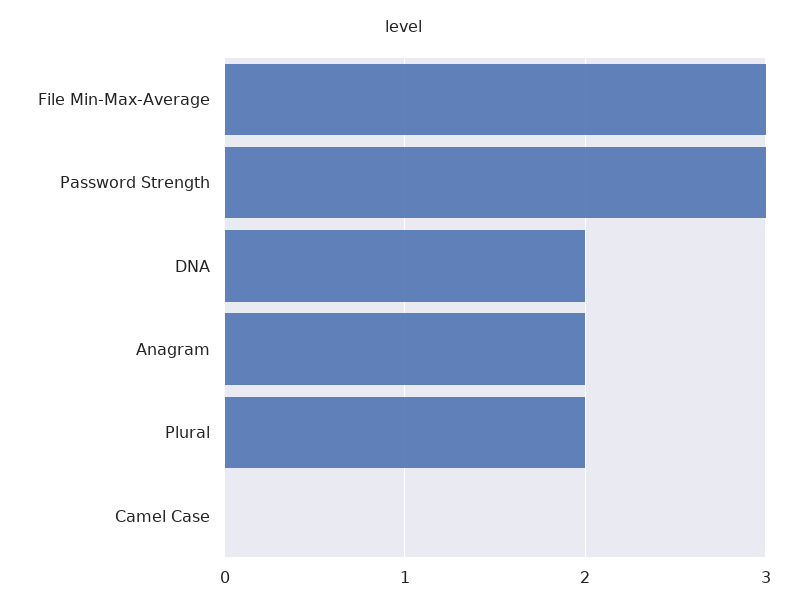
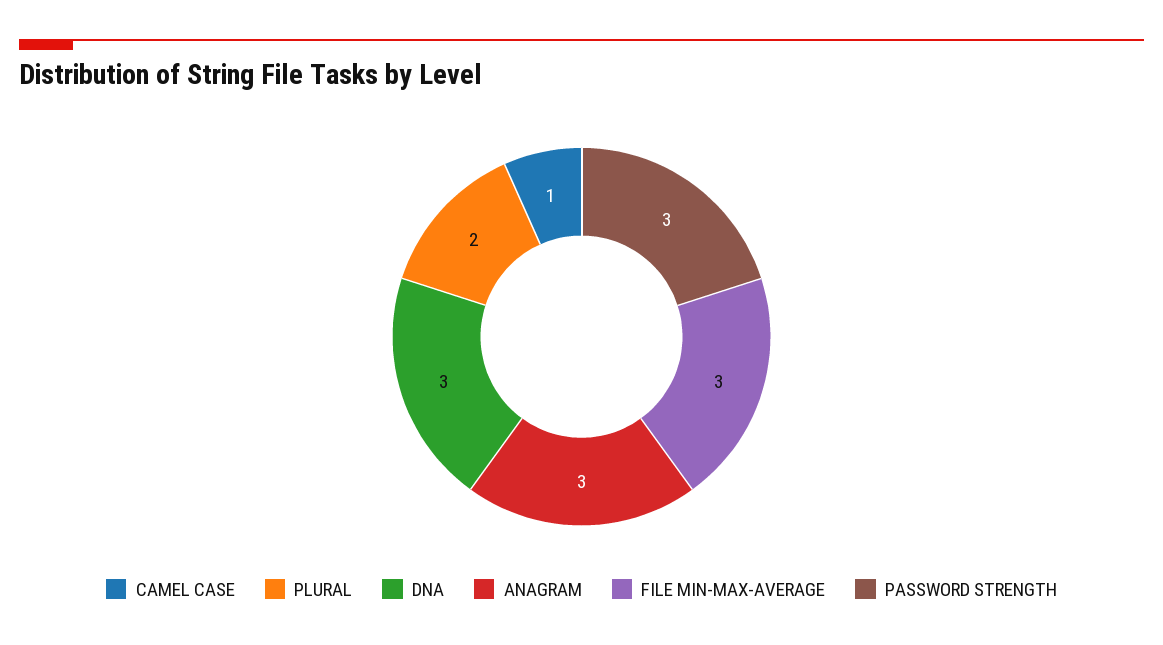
DNA: 2 -> 3
Anagram: 2 -> 3
Camel Case: 0 -> 1

